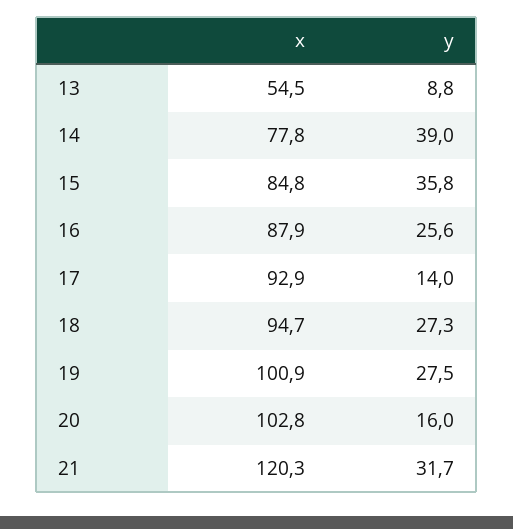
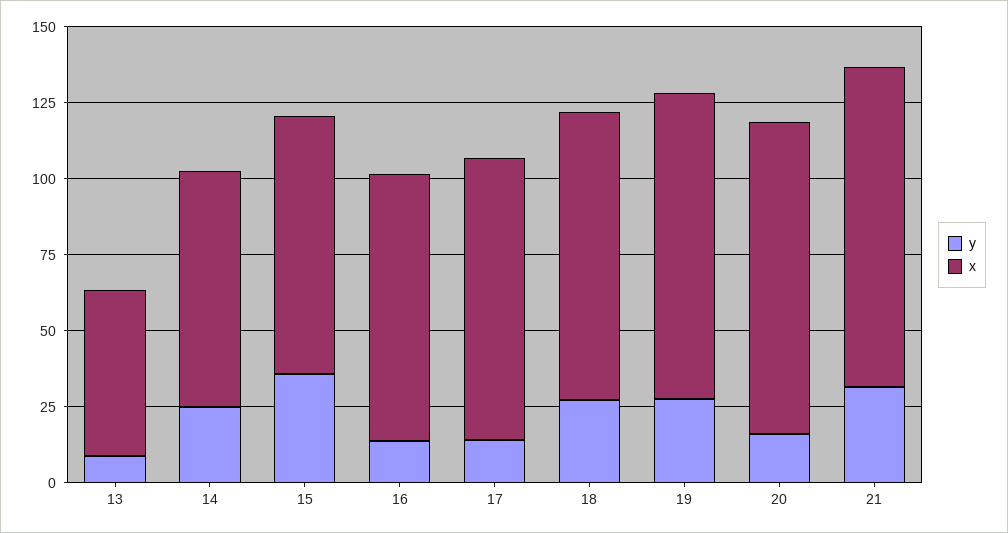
y, 14: 39 -> 25
y, 16: 25.6 -> 15
x, 21: 120.3 -> 105

